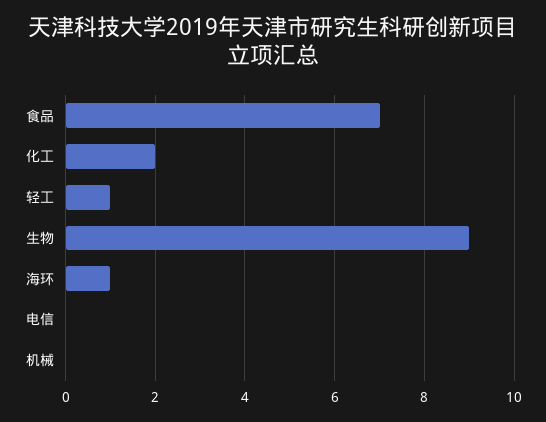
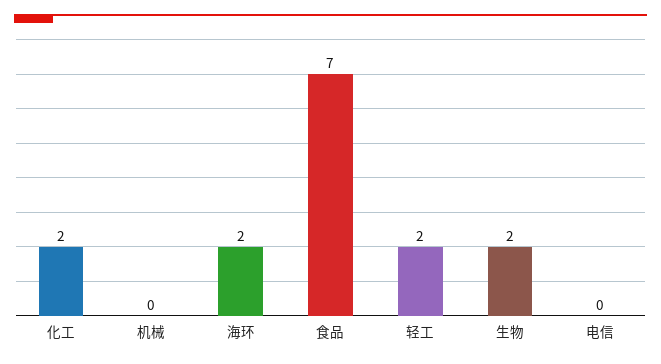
轻工: 1 -> 2
生物: 9 -> 2
海环: 1 -> 2

